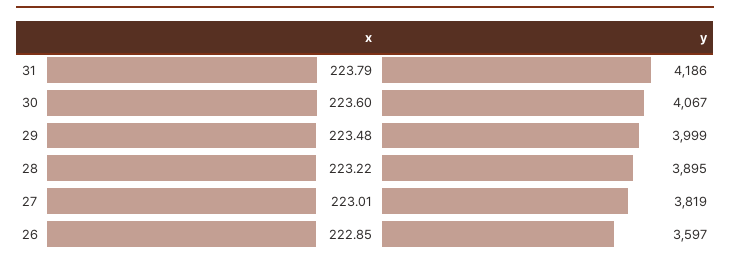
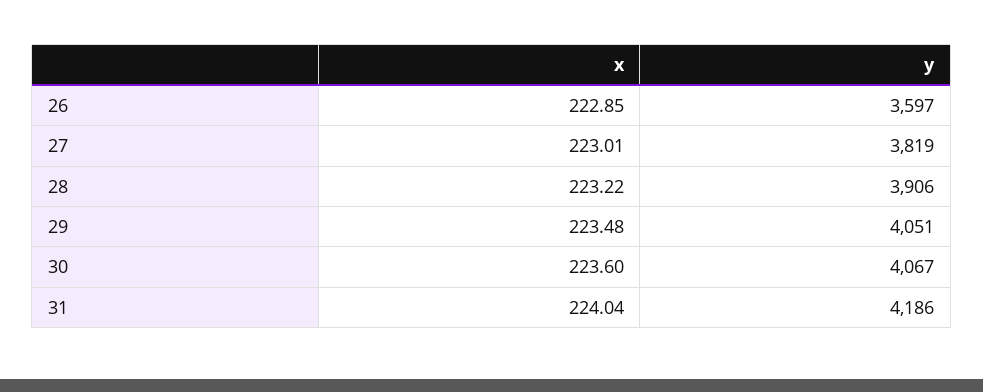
x, 31: 223.79 -> 224.04
y, 29: 3999 -> 4051
y, 28: 3895 -> 3906

